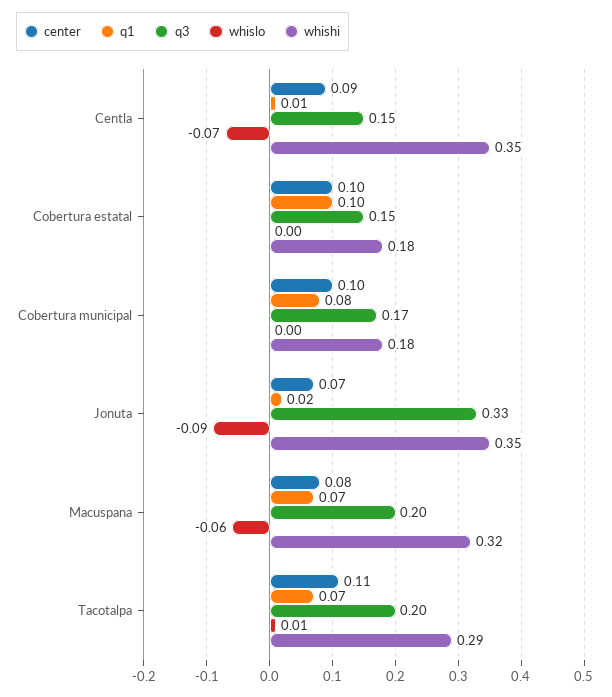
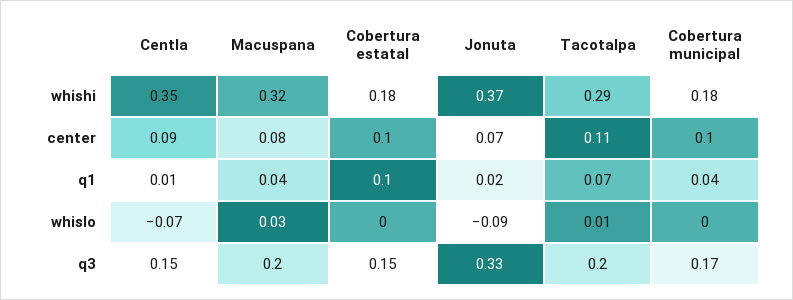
q1, Cobertura municipal: 0.08 -> 0.04
whishi, Jonuta: 0.35 -> 0.37
q1, Macuspana: 0.07 -> 0.04
whislo, Macuspana: -0.06 -> 0.03

